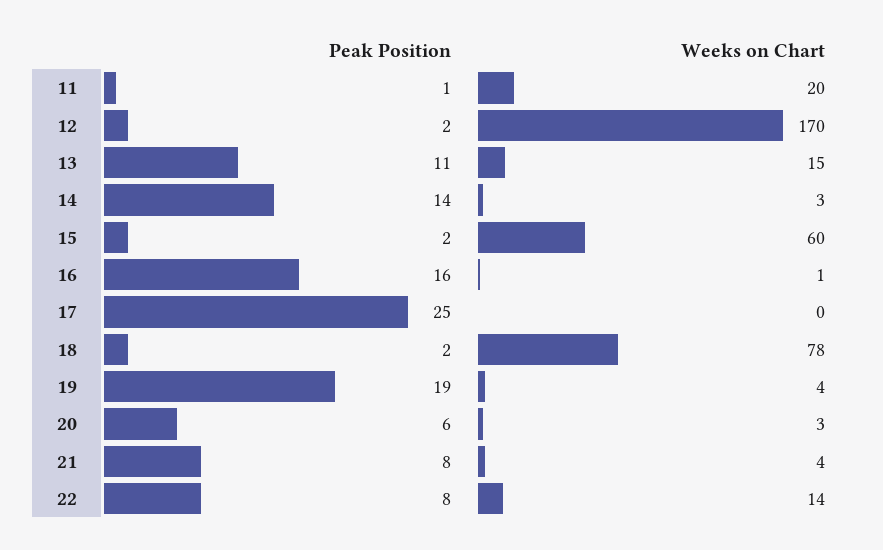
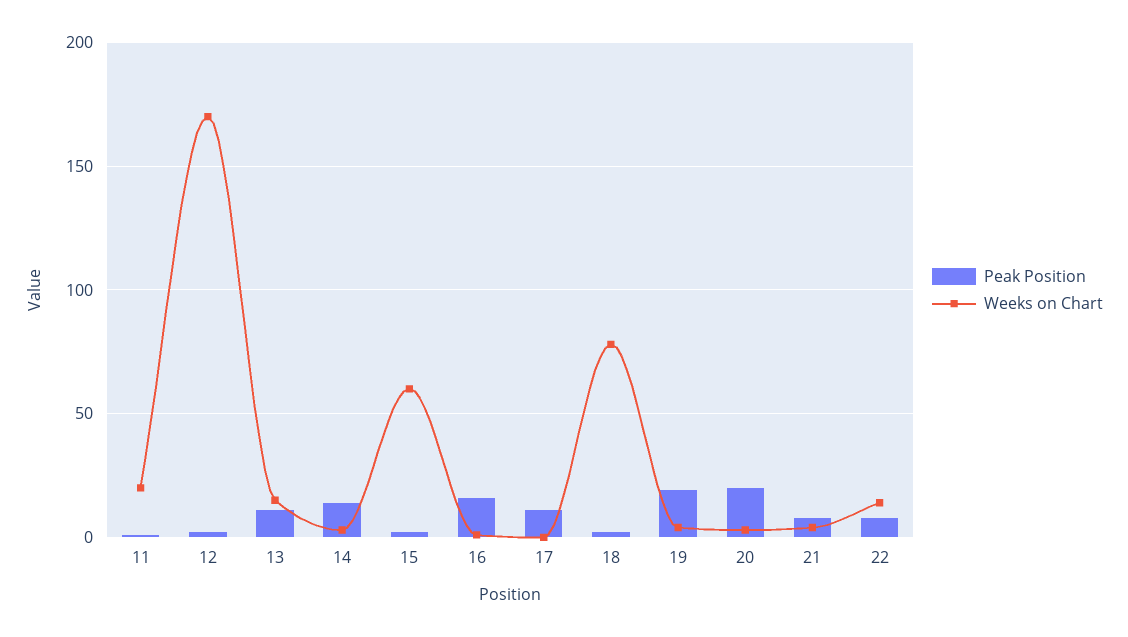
Peak Position, 17: 25 -> 10
Peak Position, 20: 6 -> 20

